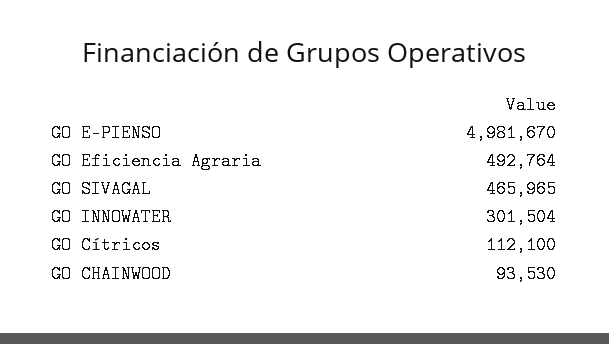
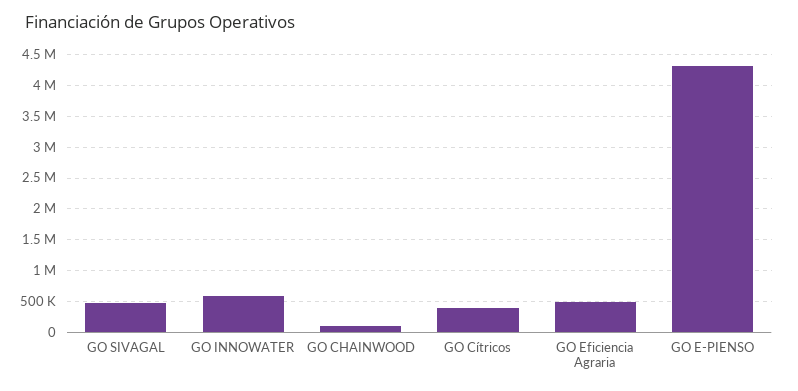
GO E-PIENSO: 4981670 -> 4300000
GO INNOWATER: 301504 -> 600000
GO Cítricos: 112100 -> 400000

